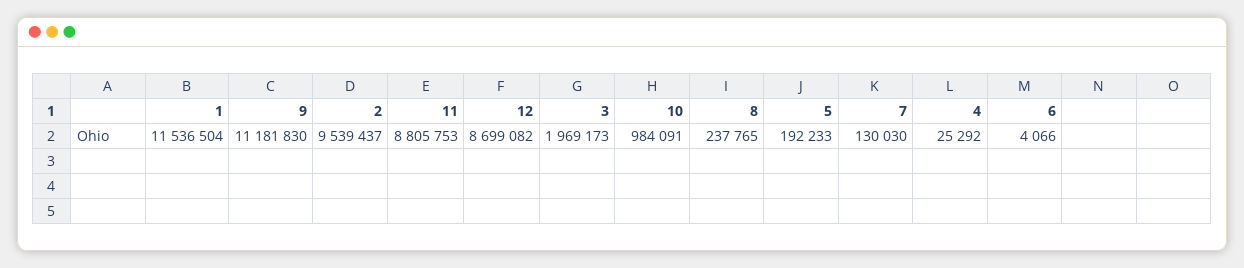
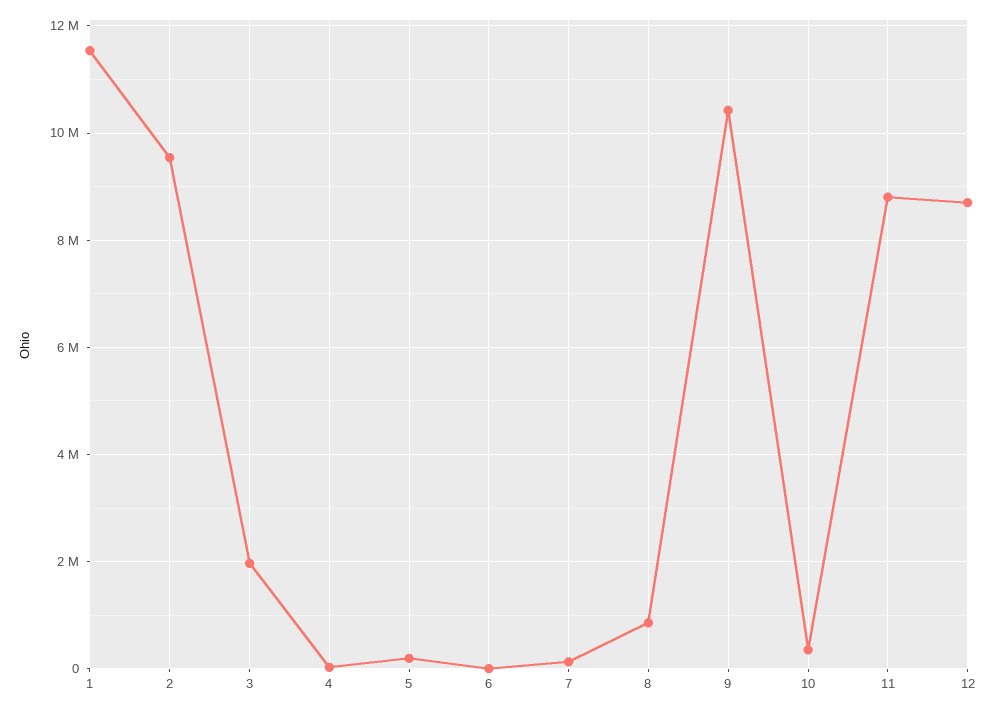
9: 11181830 -> 10400000
10: 984091 -> 400000
8: 237765 -> 800000

